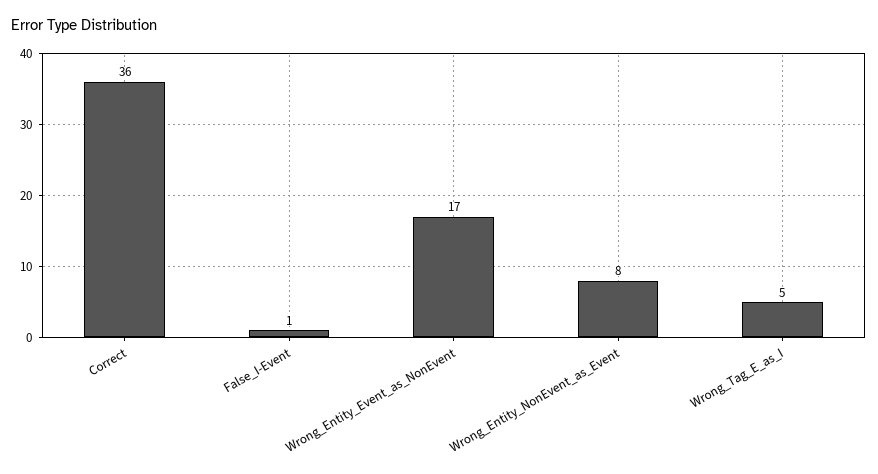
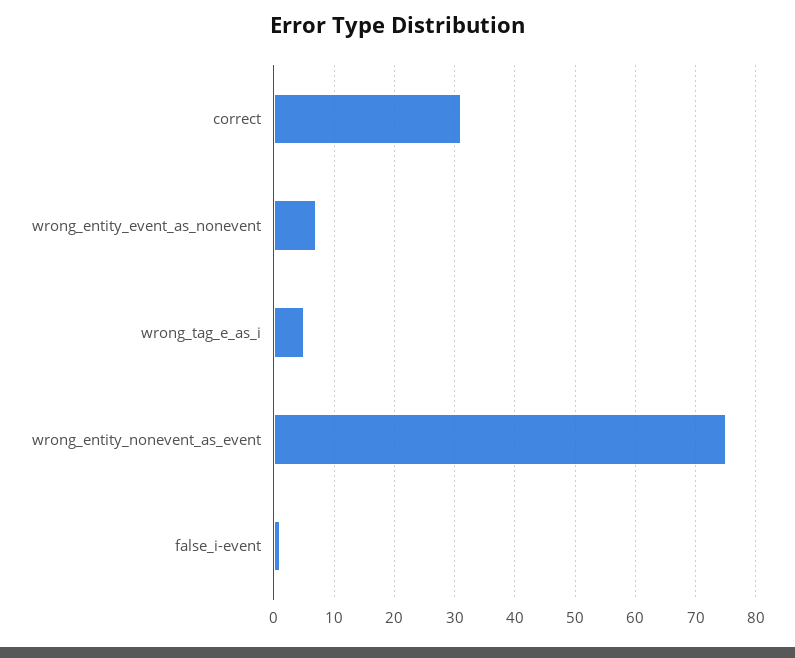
Correct: 36 -> 31
Wrong_Entity_Event_as_NonEvent: 17 -> 7
Wrong_Entity_NonEvent_as_Event: 8 -> 75

